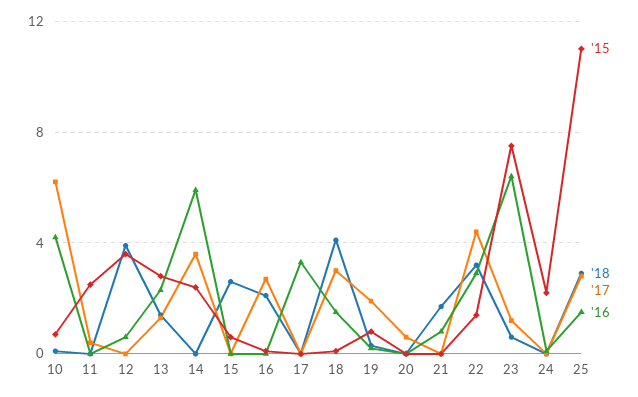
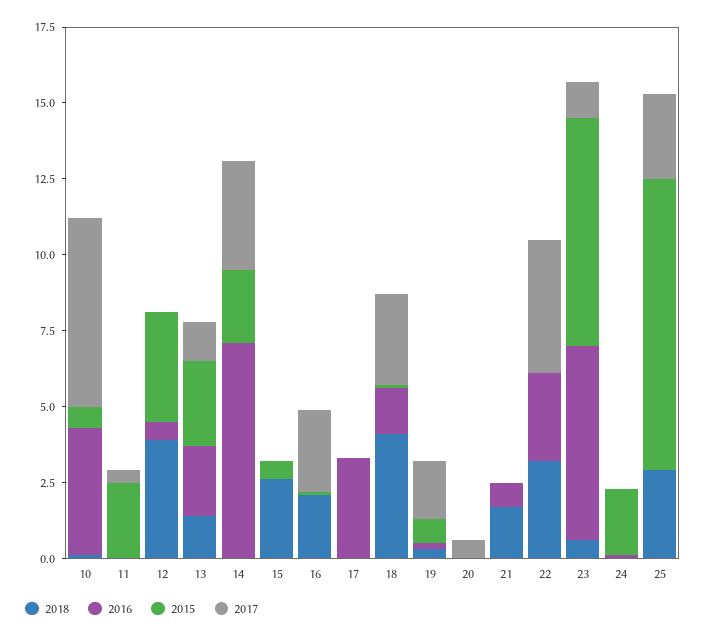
'16, 14: 6 -> 7
'15, 22: 1.5 -> 0
'15, 25: 11 -> 9.5
'16, 25: 1.5 -> 0

